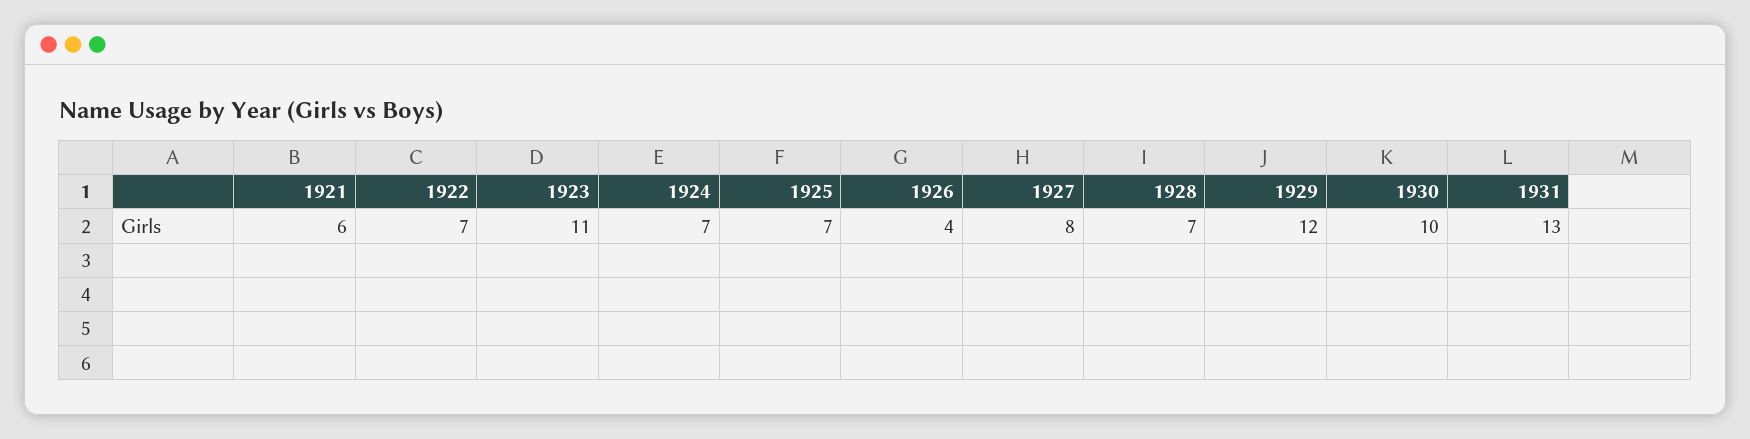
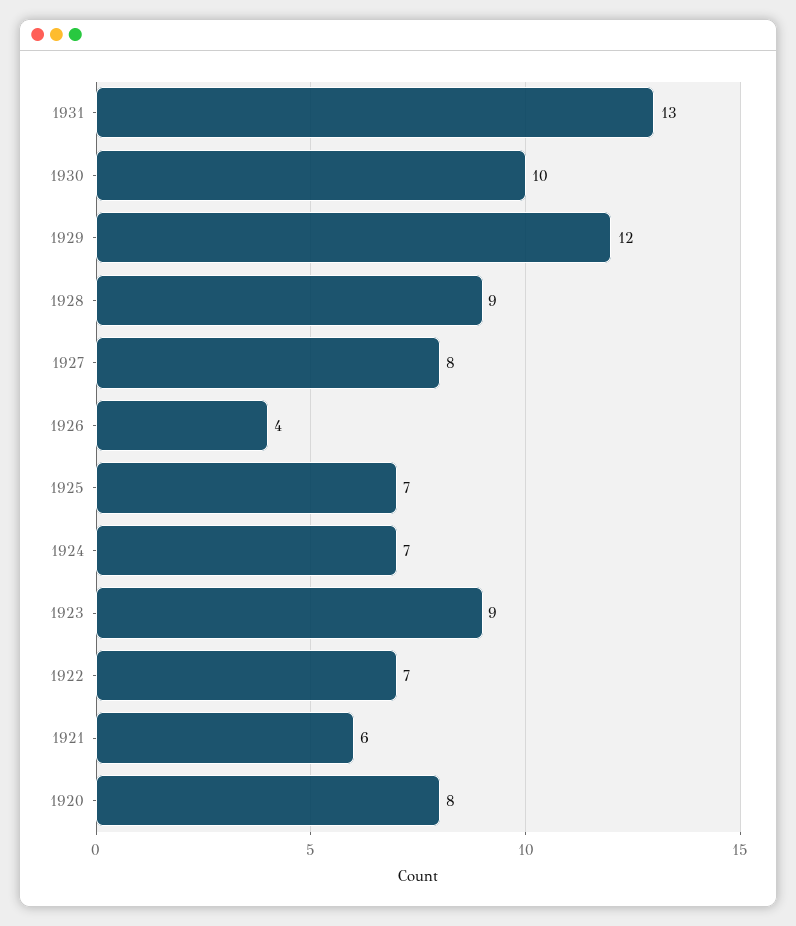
1923: 11 -> 9
1928: 7 -> 9
1920: none -> 8

